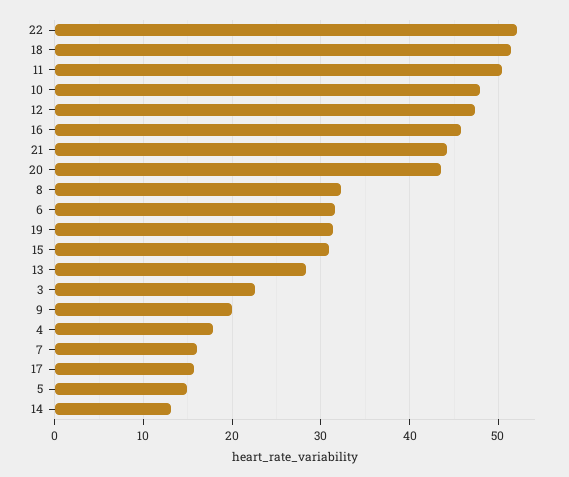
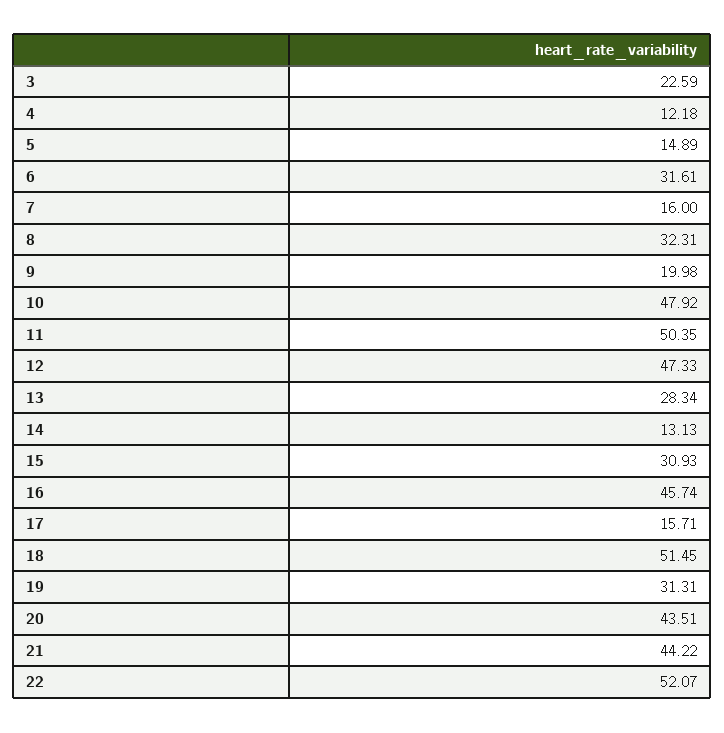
4: 18 -> 12.18

